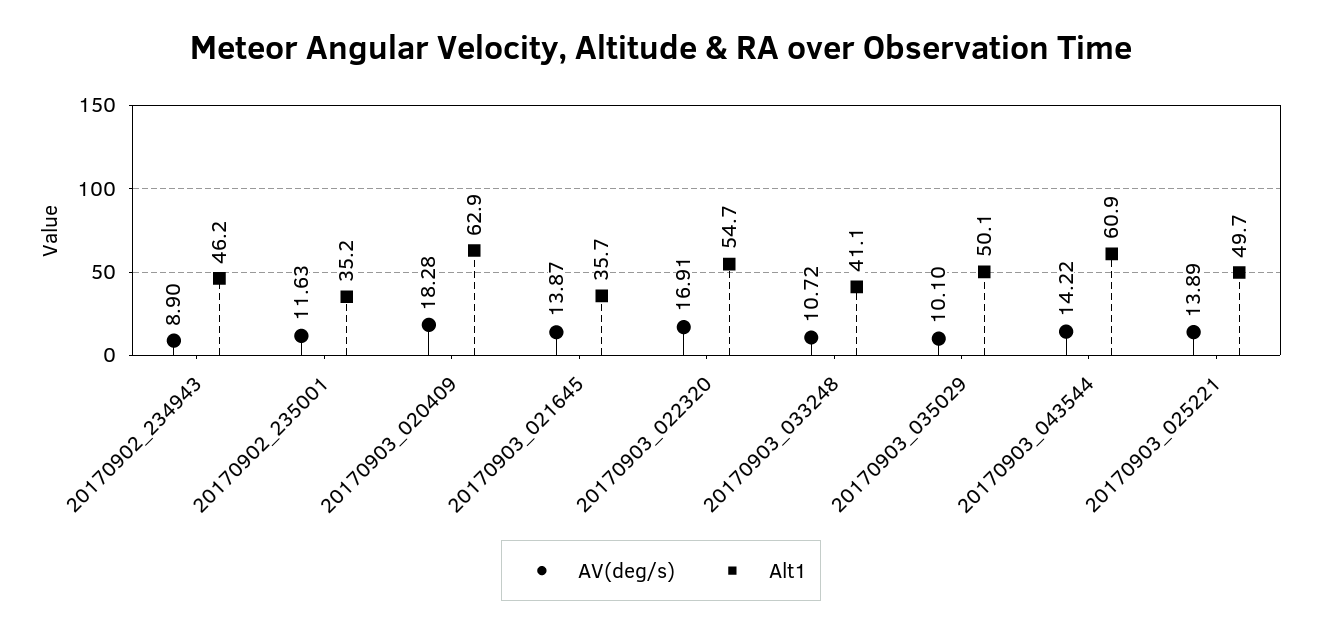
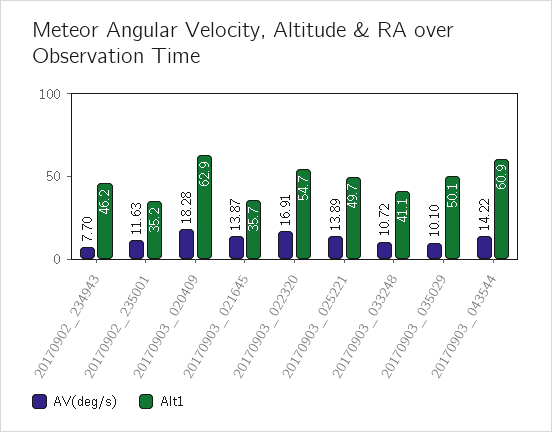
AV(deg/s), 20170902_234943: 8.9 -> 7.7

